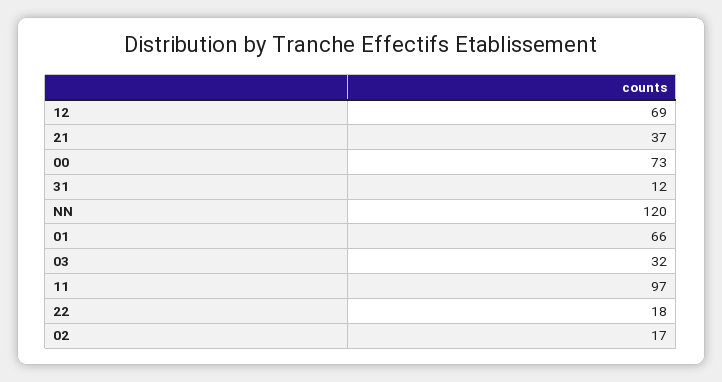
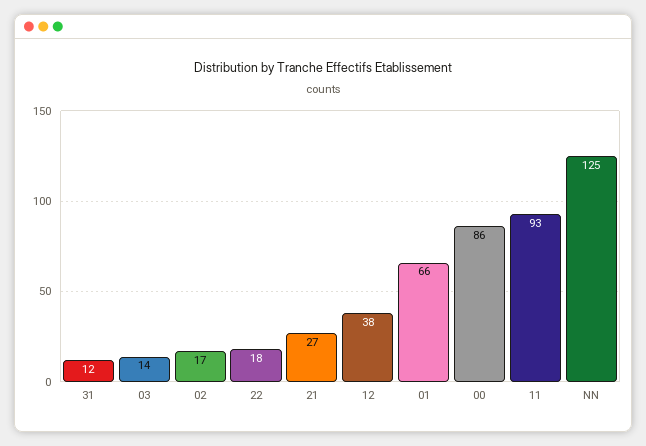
12: 69 -> 38
21: 37 -> 27
00: 73 -> 86
NN: 120 -> 125
03: 32 -> 14
11: 97 -> 93

